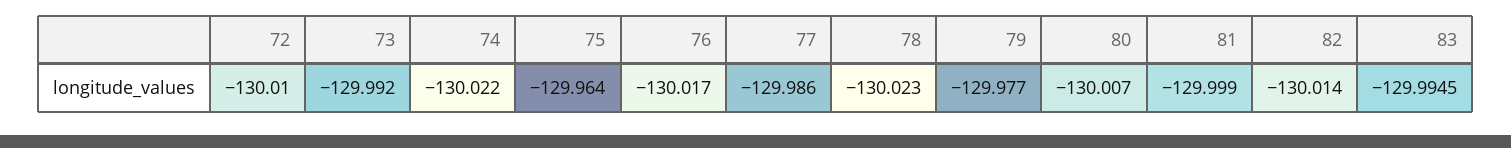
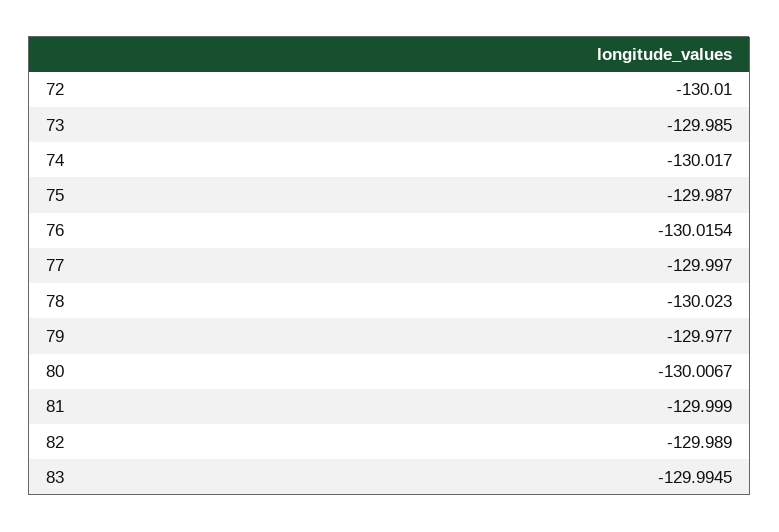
73: -129.992 -> -129.985
74: -130.022 -> -130.017
75: -129.964 -> -129.987
76: -130.017 -> -130.0154
77: -129.986 -> -129.997
80: -130.007 -> -130.0067
82: -130.014 -> -129.989

